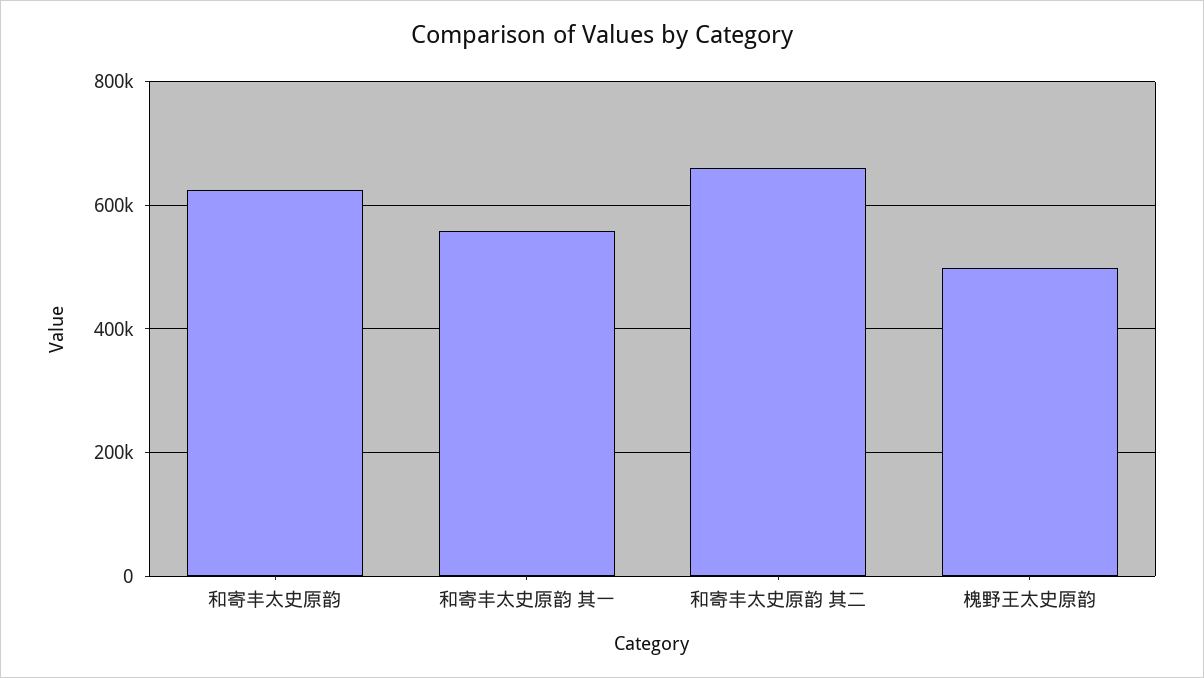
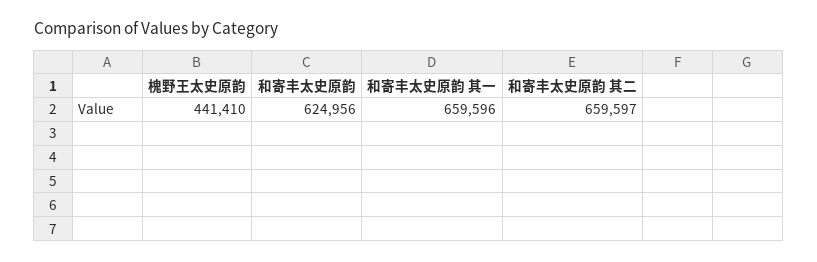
和寄丰太史原韵 其一: 560000 -> 659596
槐野王太史原韵: 500000 -> 441410

